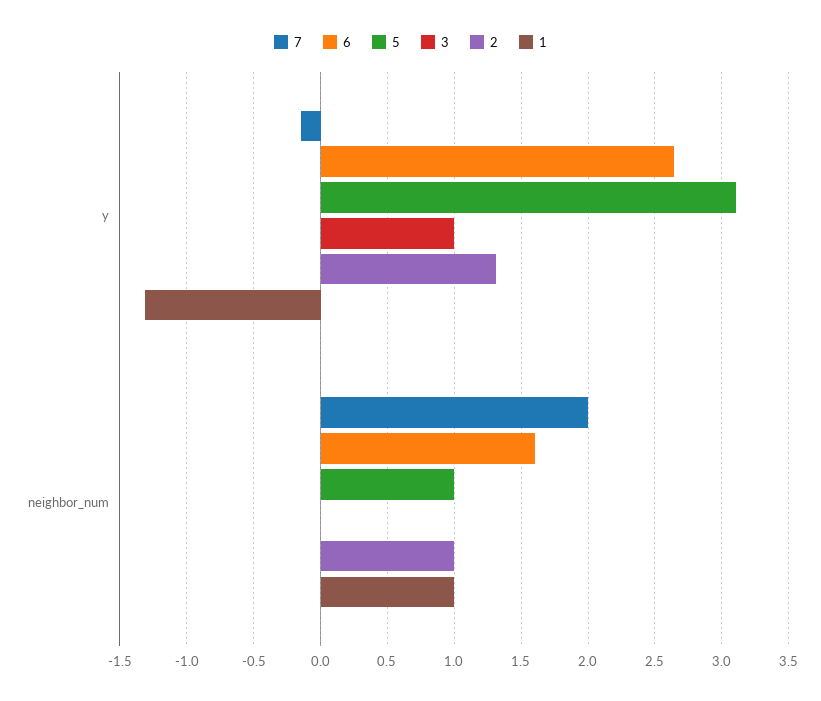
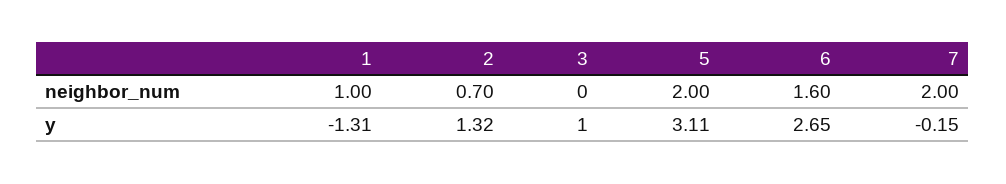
5, neighbor_num: 1 -> 2
2, neighbor_num: 1 -> 0.7

